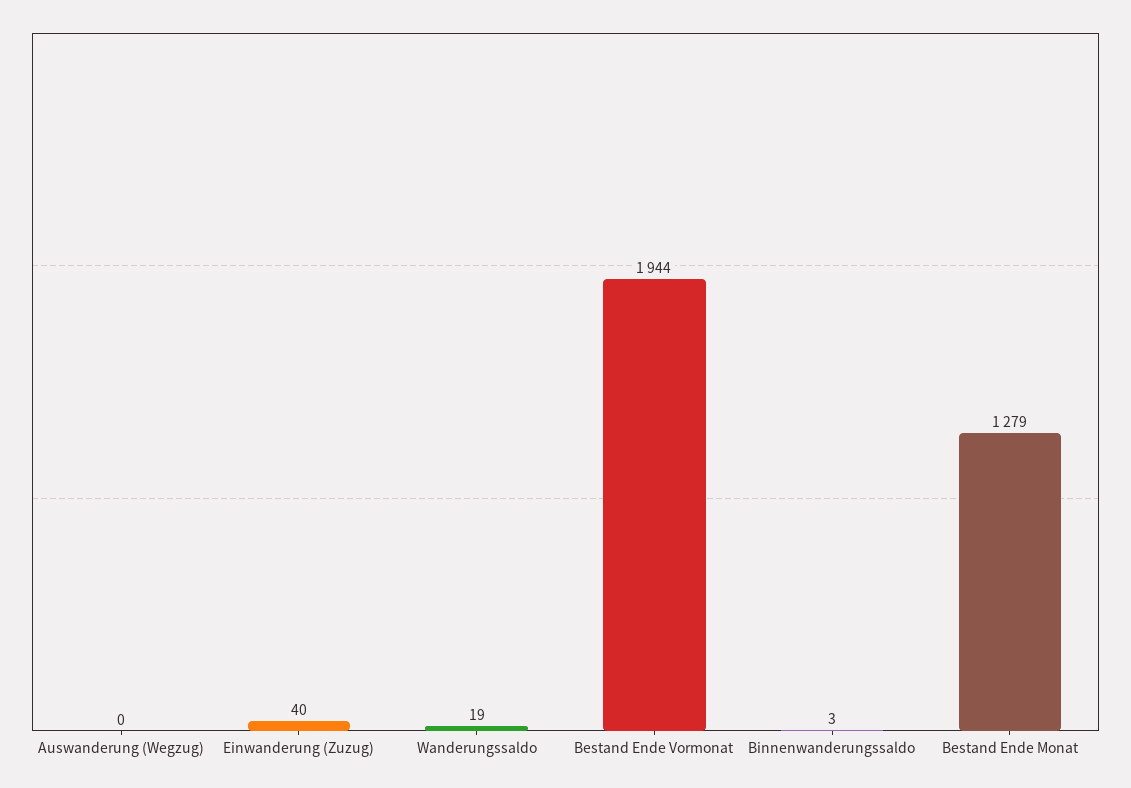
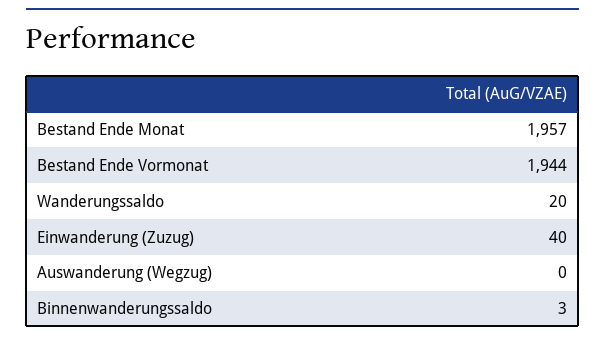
Wanderungssaldo: 19 -> 20
Bestand Ende Monat: 1279 -> 1957

